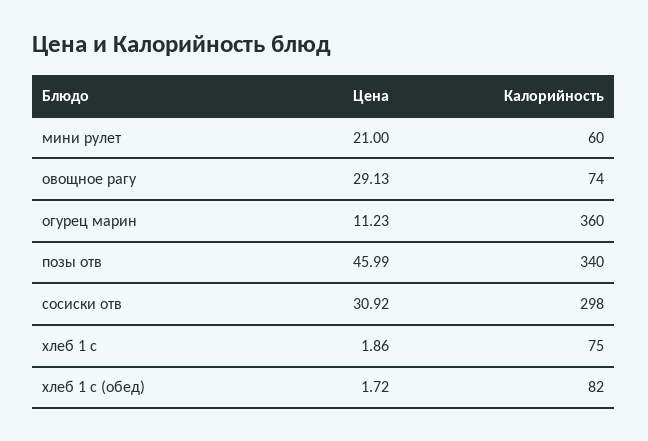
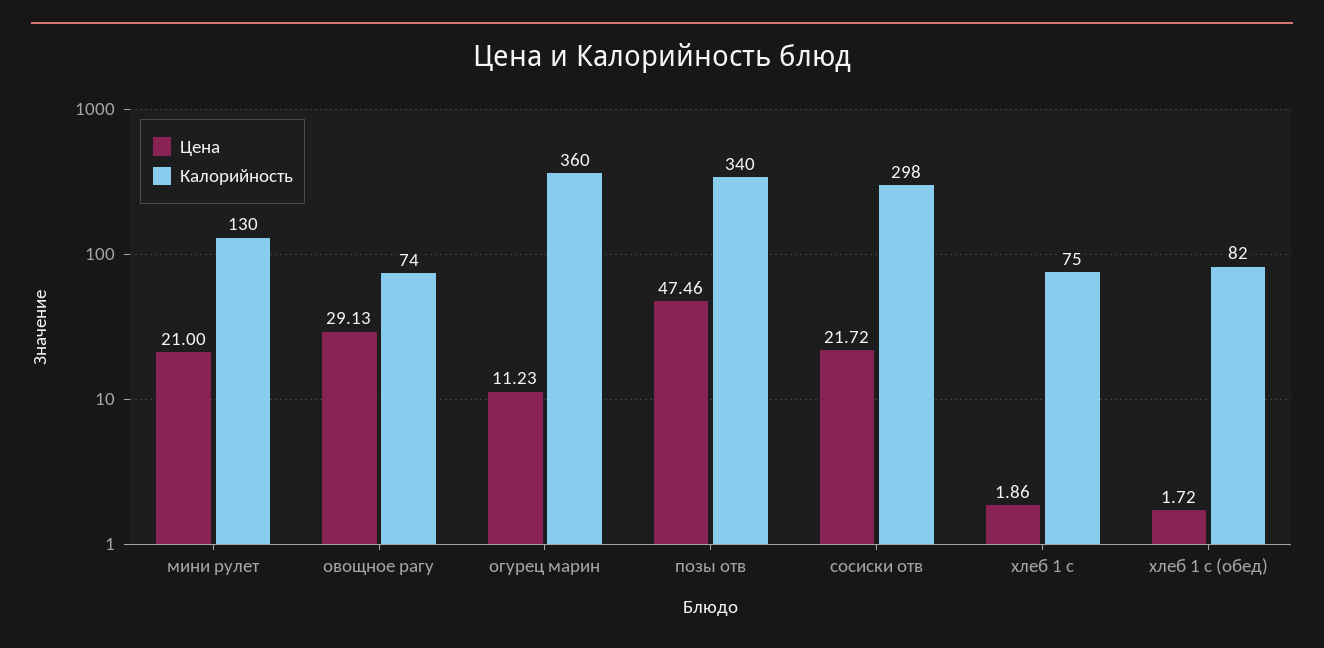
Калорийность, мини рулет: 60 -> 130
Цена, позы отв: 45.99 -> 47.46
Цена, сосиски отв: 30.92 -> 21.72

